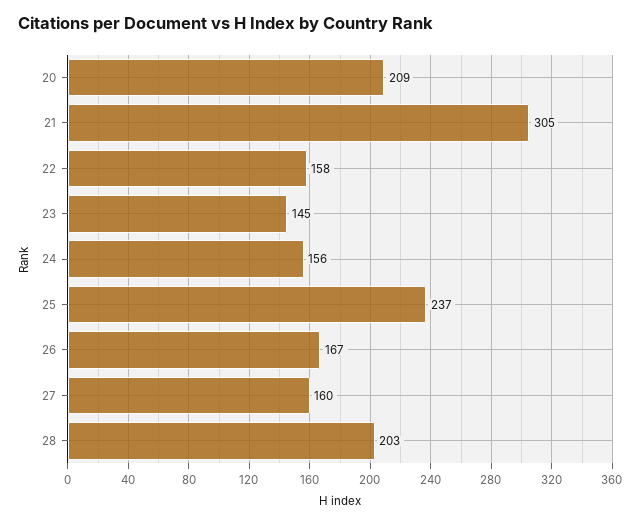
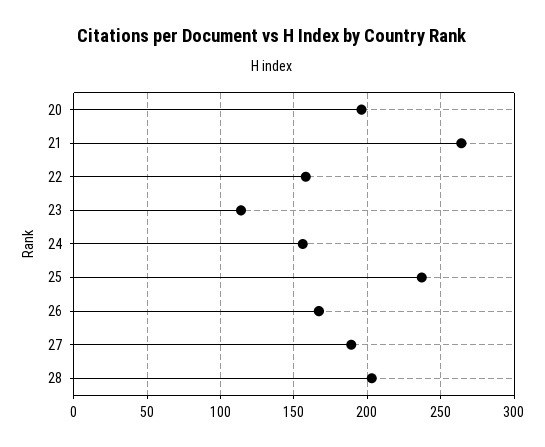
20: 209 -> 195
21: 305 -> 265
23: 145 -> 115
27: 160 -> 190

